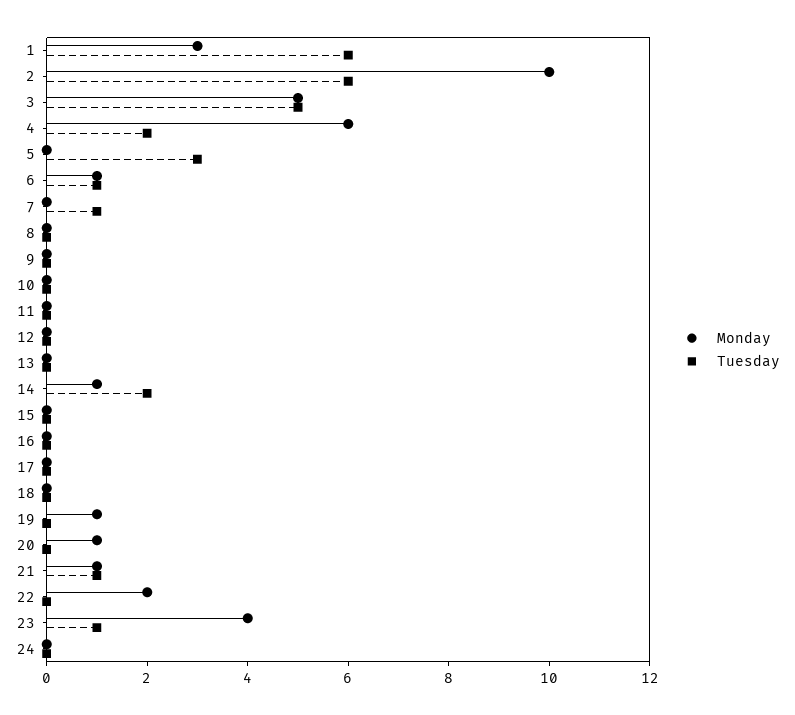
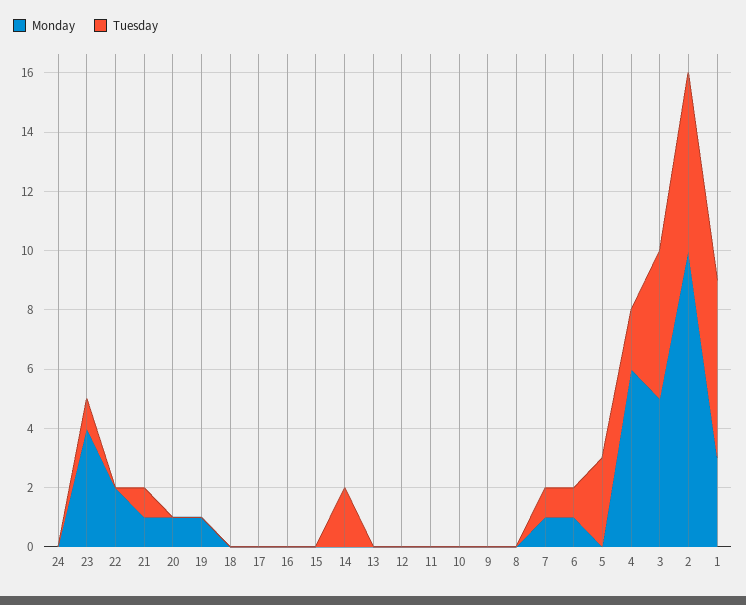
Monday, 7: 0 -> 1
Monday, 14: 1 -> 0

